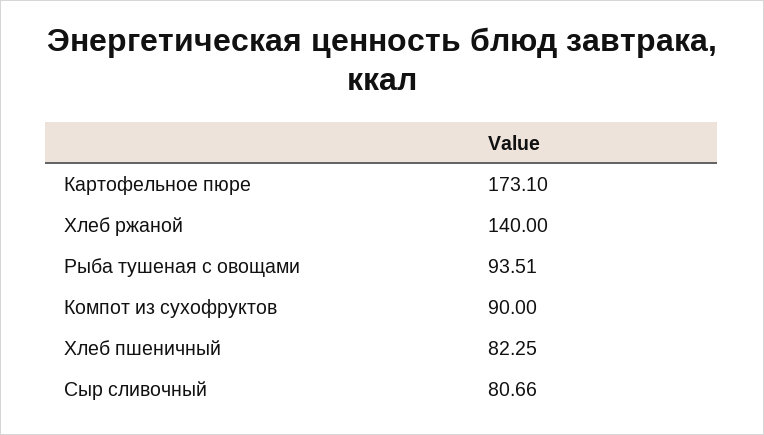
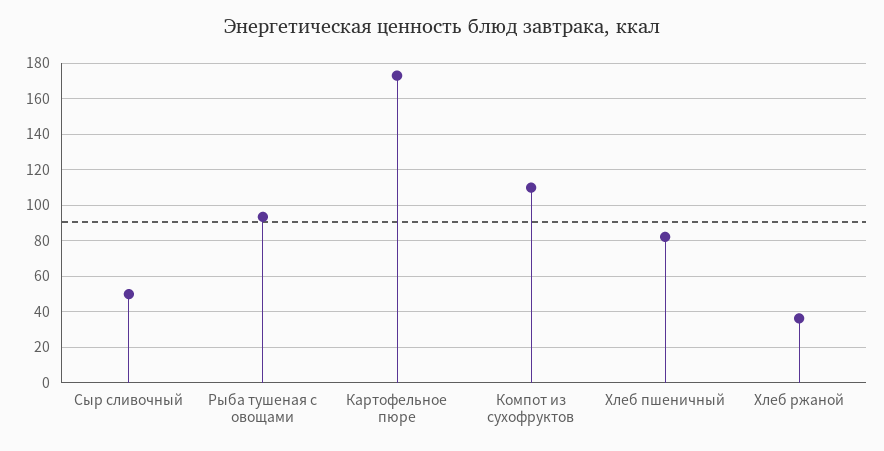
Хлеб ржаной: 140 -> 35
Компот из сухофруктов: 90 -> 110
Сыр сливочный: 80.66 -> 50

